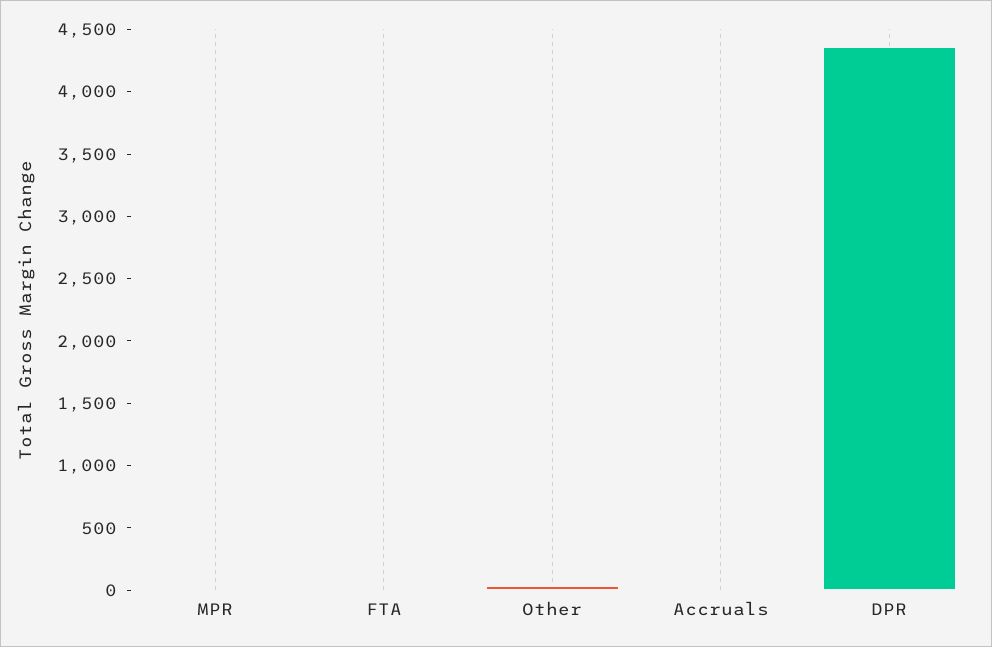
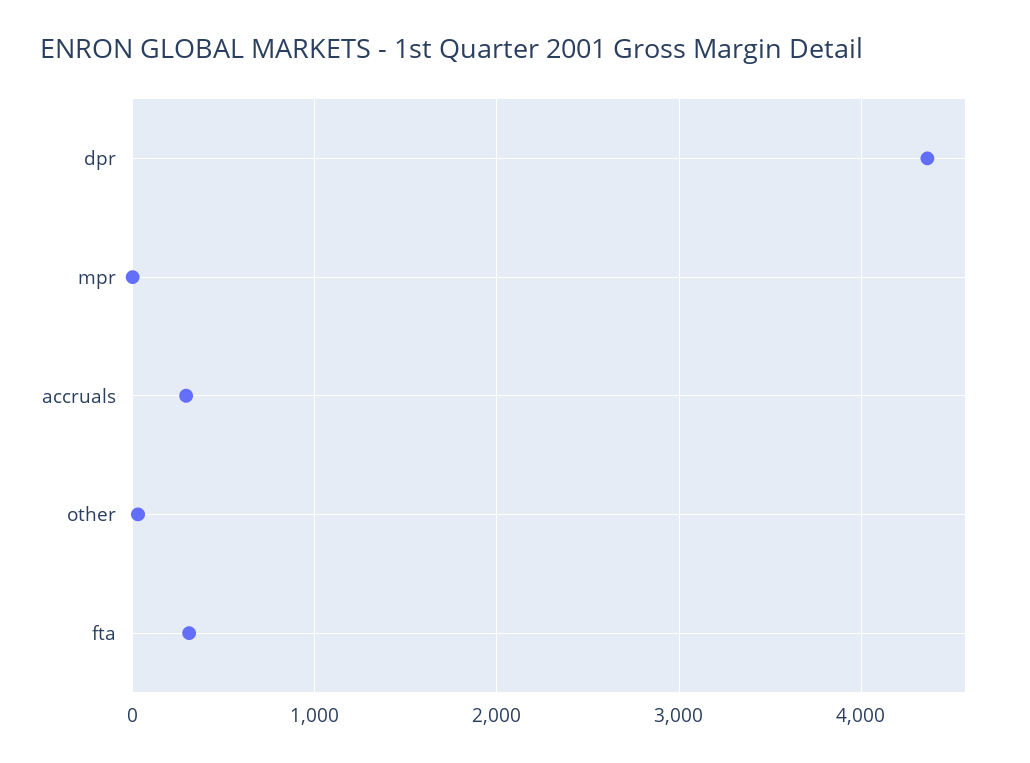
FTA: 0 -> 300
Accruals: 0 -> 300

